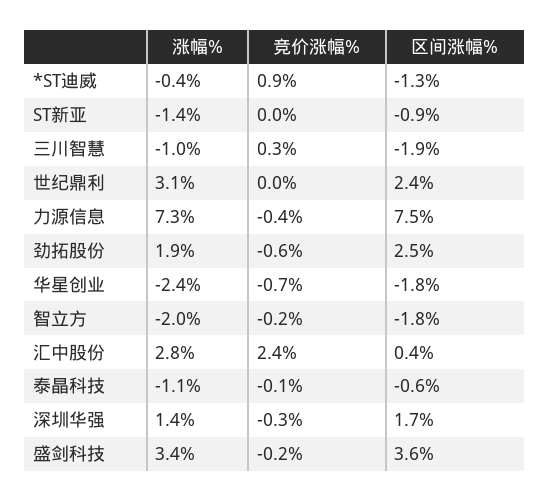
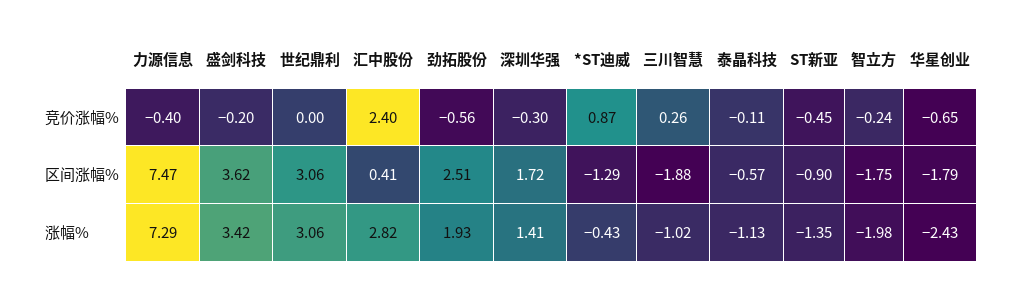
竞价涨幅%, ST新亚: 0 -> -0.45
区间涨幅%, 世纪鼎利: 2.4 -> 3.06

